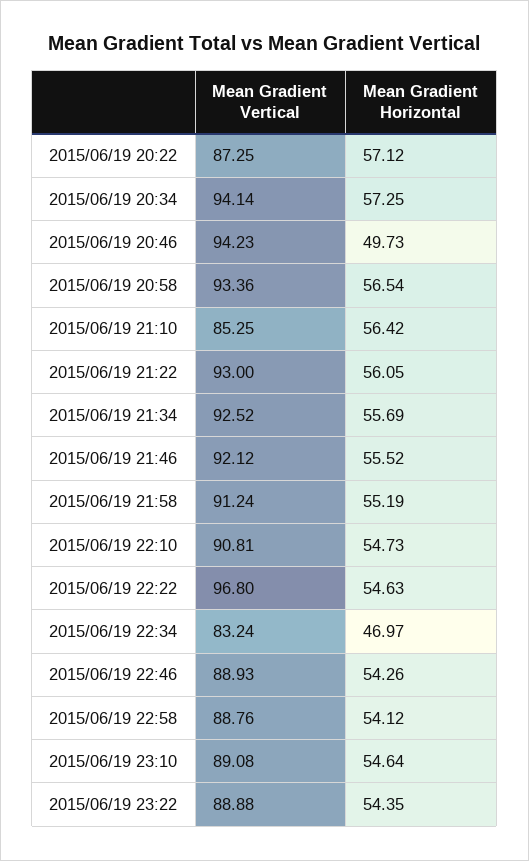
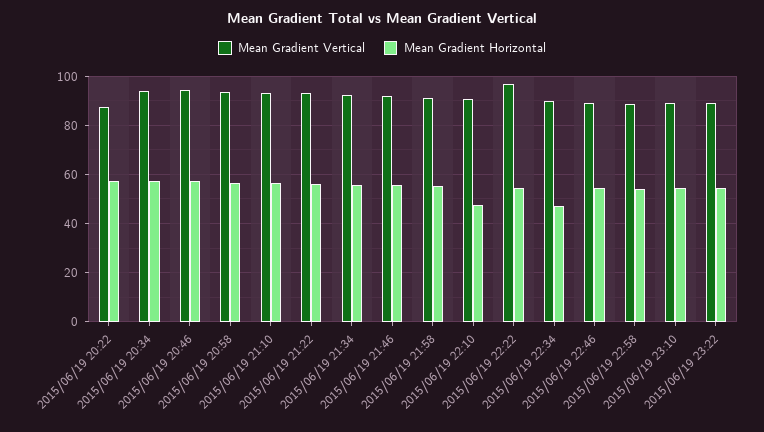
Mean Gradient Horizontal, 2015/06/19 20:46: 49.73 -> 57.5
Mean Gradient Vertical, 2015/06/19 21:10: 85.25 -> 92.5
Mean Gradient Horizontal, 2015/06/19 22:10: 54.73 -> 47.5
Mean Gradient Vertical, 2015/06/19 22:34: 83.24 -> 90

